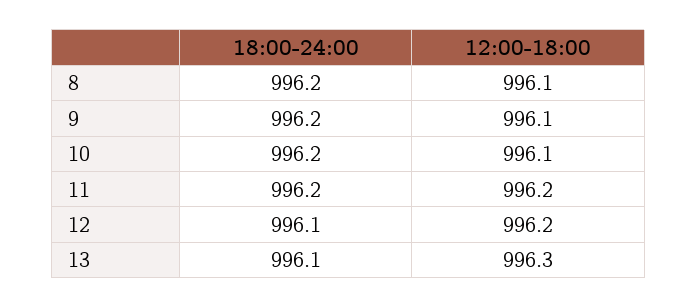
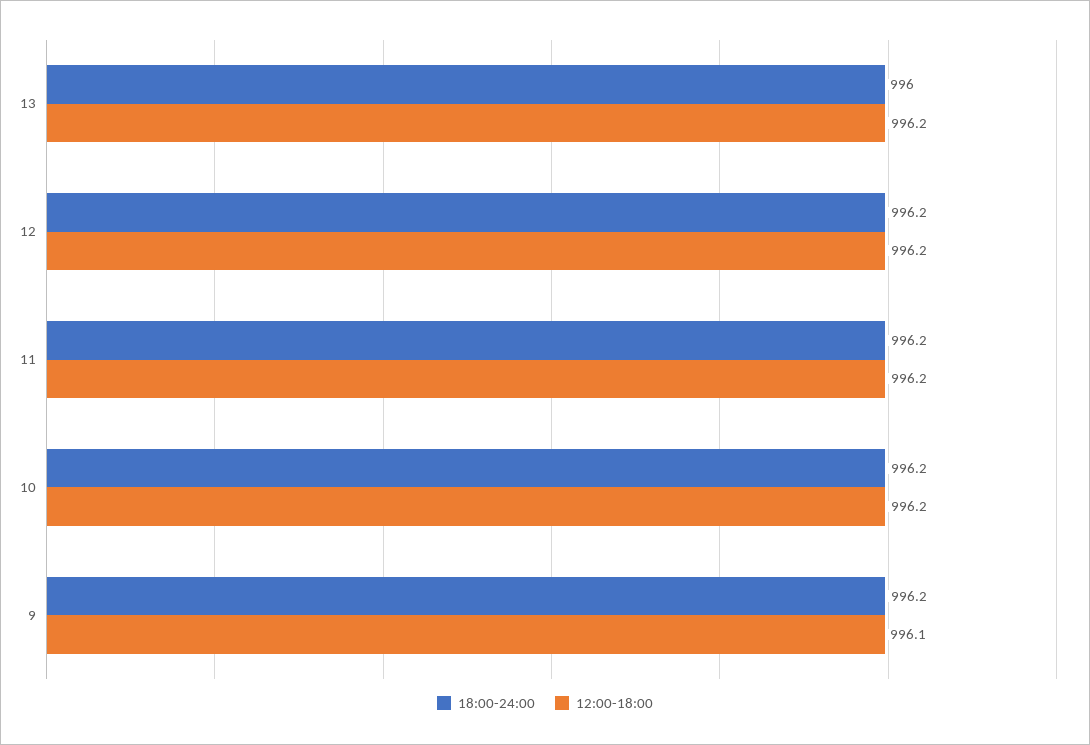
18:00-24:00, 8: 996.2 -> none
12:00-18:00, 8: 996.1 -> none
12:00-18:00, 10: 996.1 -> 996.2
18:00-24:00, 12: 996.1 -> 996.2
18:00-24:00, 13: 996.1 -> 996
12:00-18:00, 13: 996.3 -> 996.2

